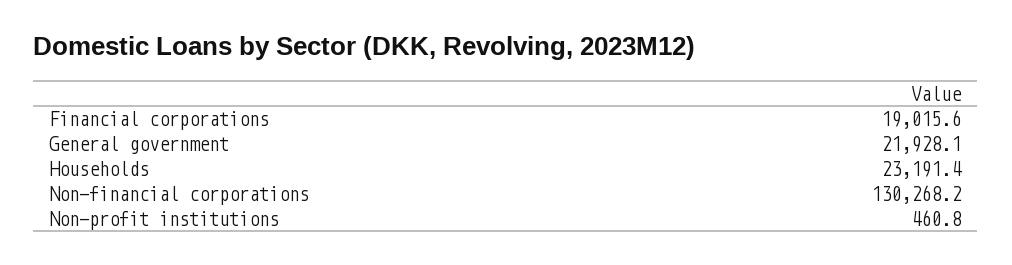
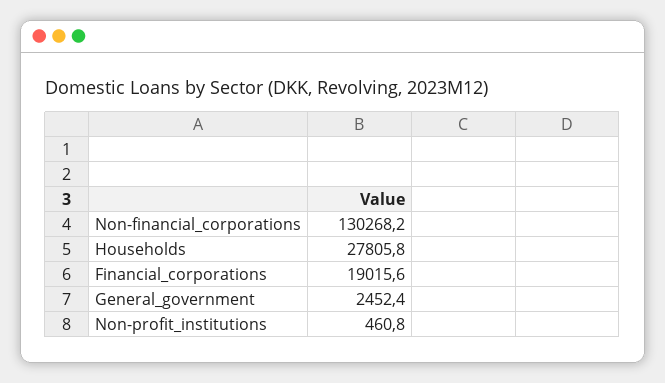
General government: 21928.1 -> 2452.4
Households: 23191.4 -> 27805.8

